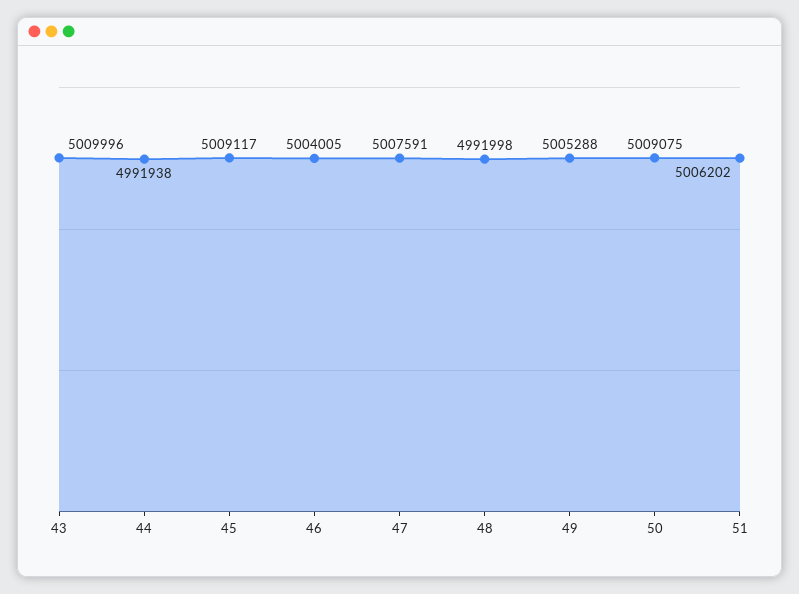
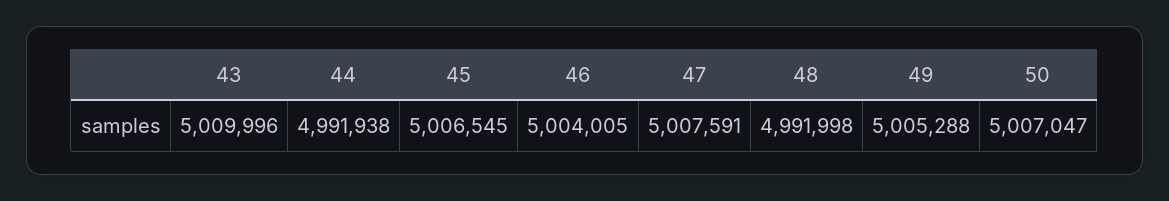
45: 5009117 -> 5006545
50: 5009075 -> 5007047
51: 5006202 -> none

